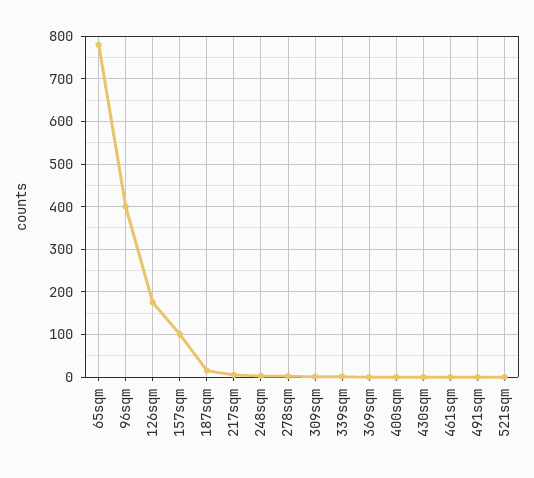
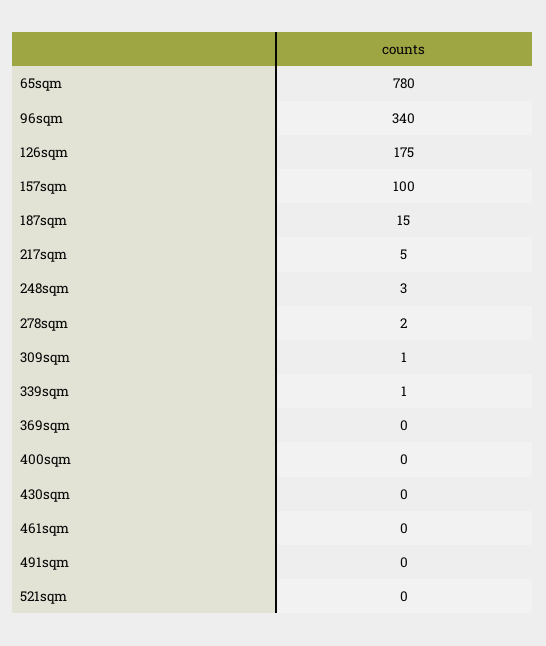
96sqm: 400 -> 340

